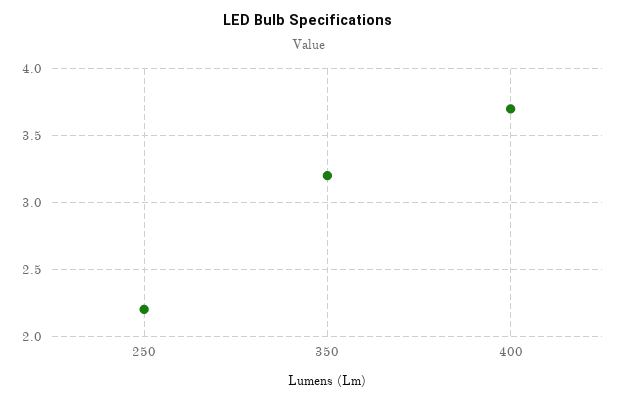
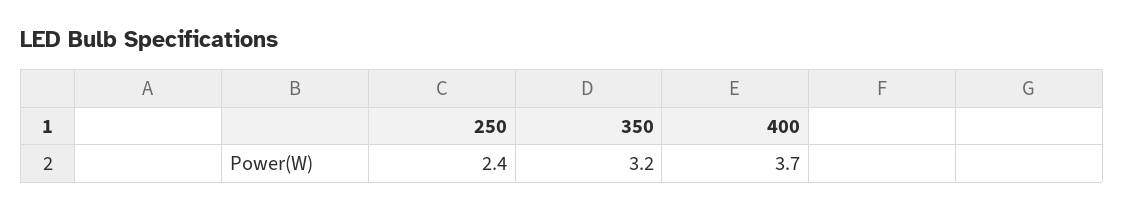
250: 2.2 -> 2.4

